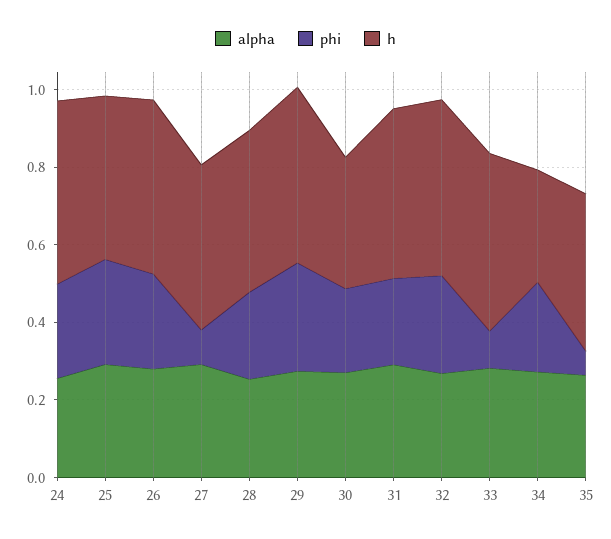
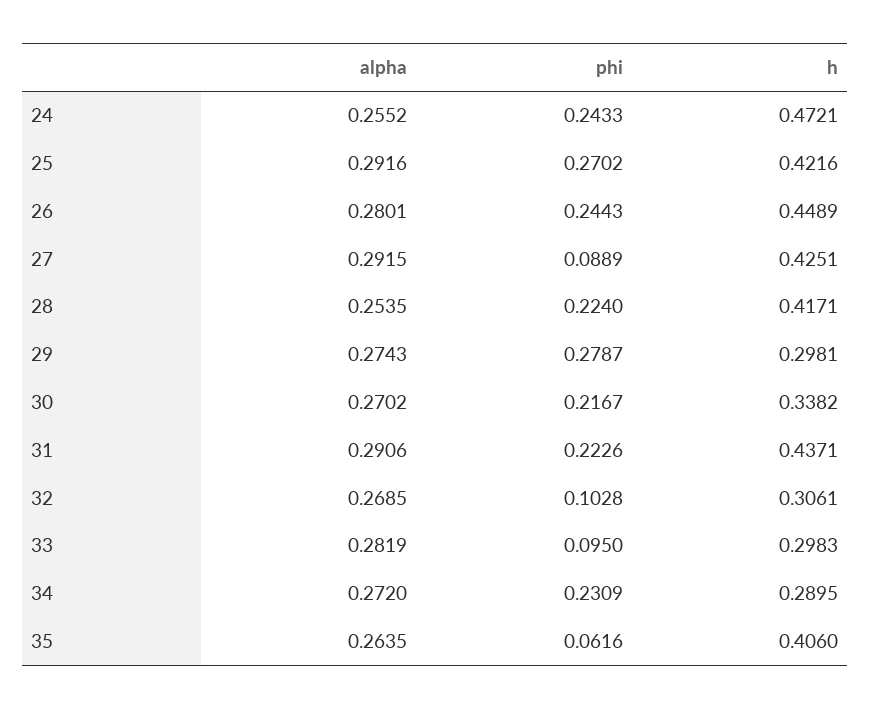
h, 29: 0.45 -> 0.2981
phi, 32: 0.25 -> 0.1028
h, 32: 0.45 -> 0.3061
h, 33: 0.45 -> 0.2983

